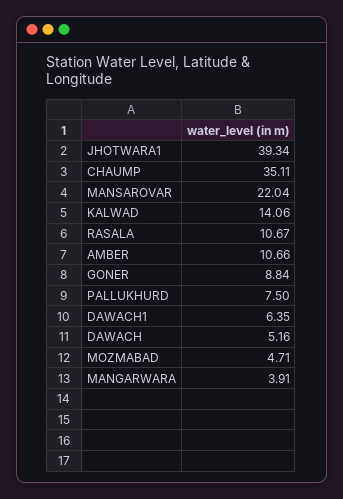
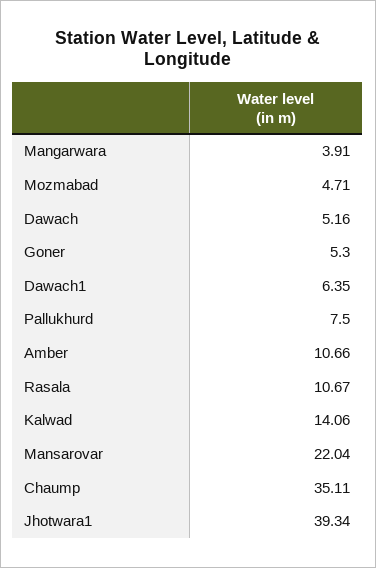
GONER: 8.84 -> 5.3

